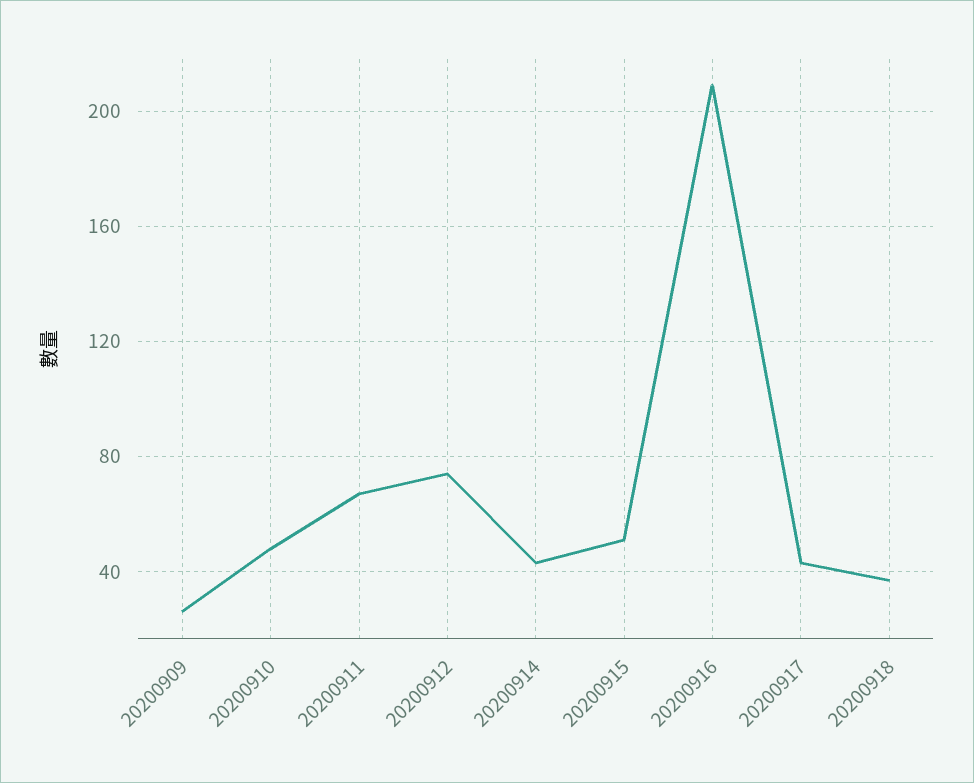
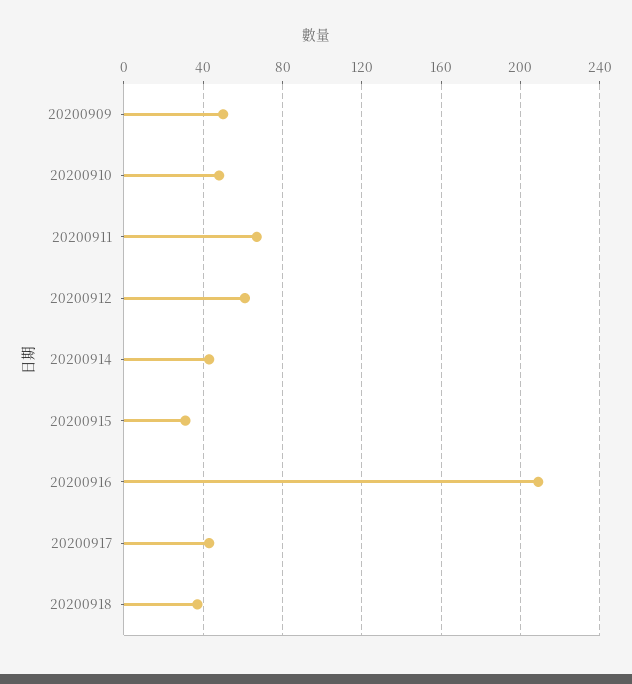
20200909: 25 -> 50
20200912: 75 -> 60
20200915: 50 -> 30

